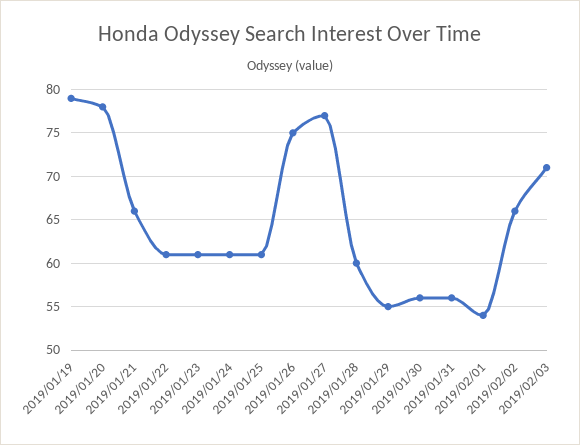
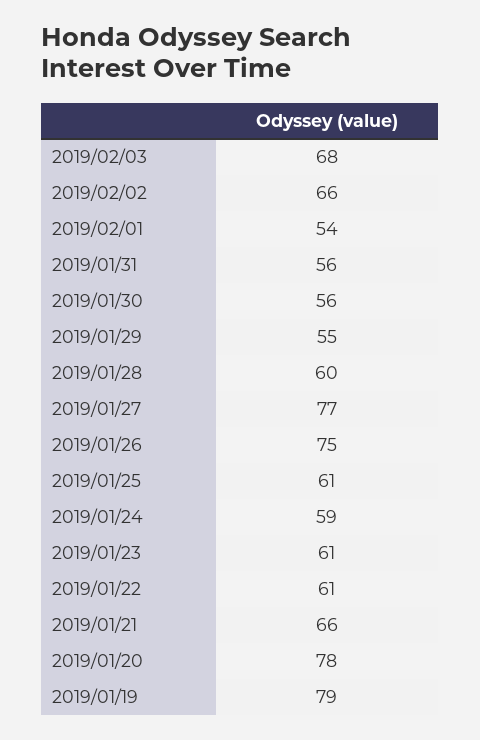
2019/01/24: 61 -> 59
2019/02/03: 71 -> 68

